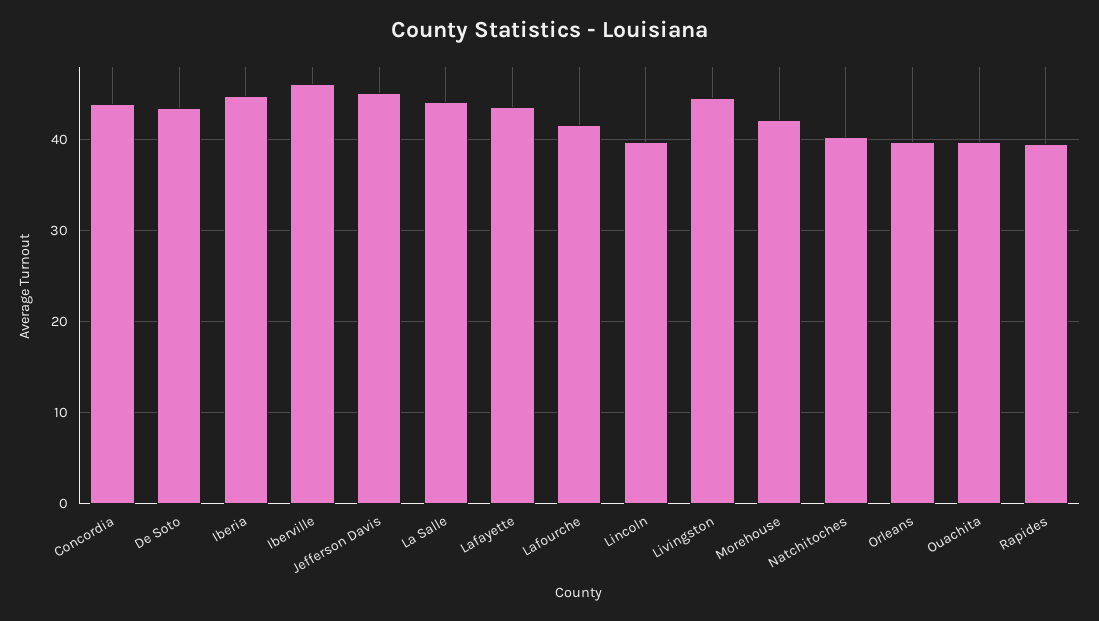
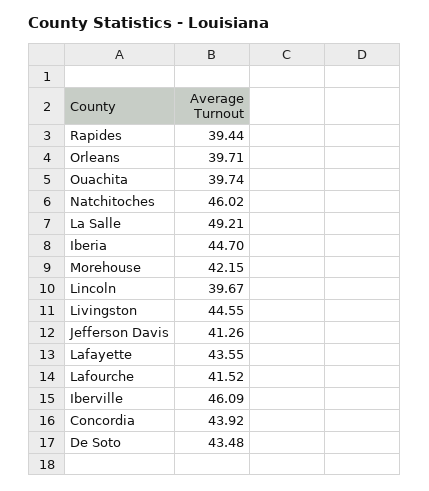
Jefferson Davis: 45 -> 41.26
La Salle: 44 -> 49.21
Natchitoches: 40 -> 46.02

